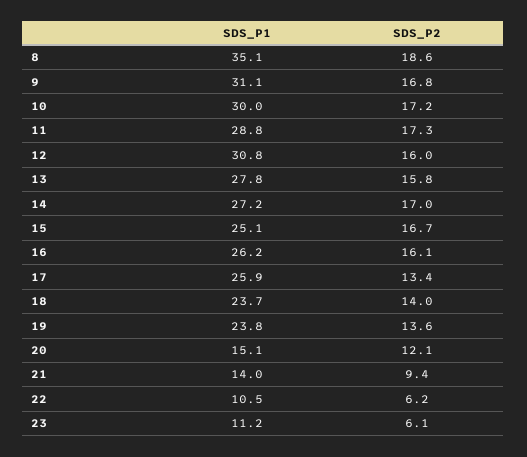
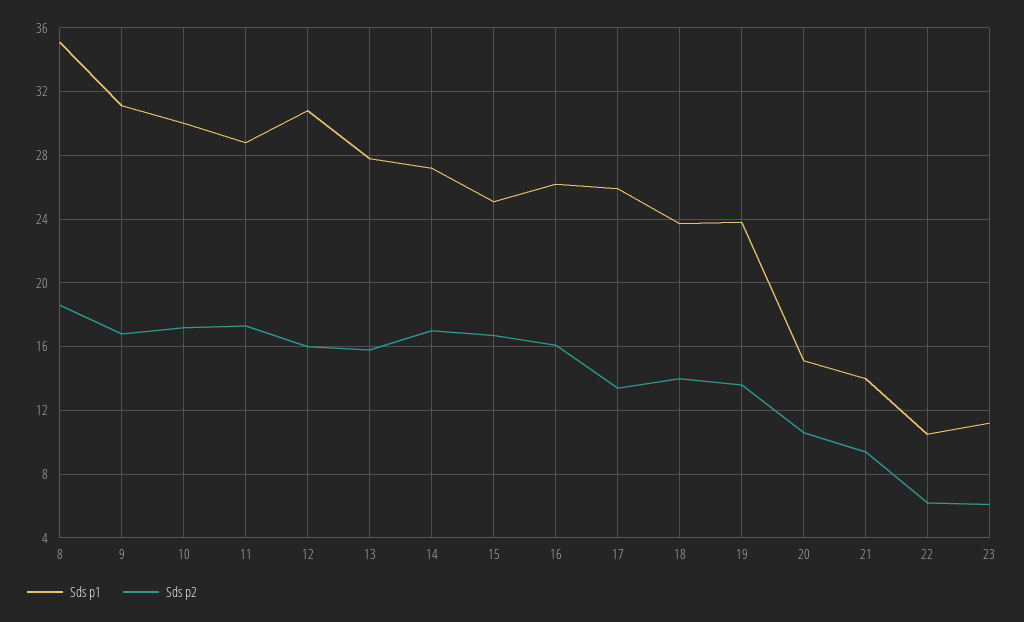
SDS_P2, 20: 12.1 -> 10.5

